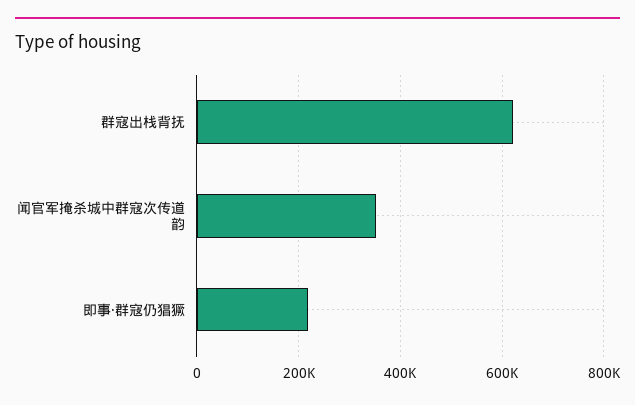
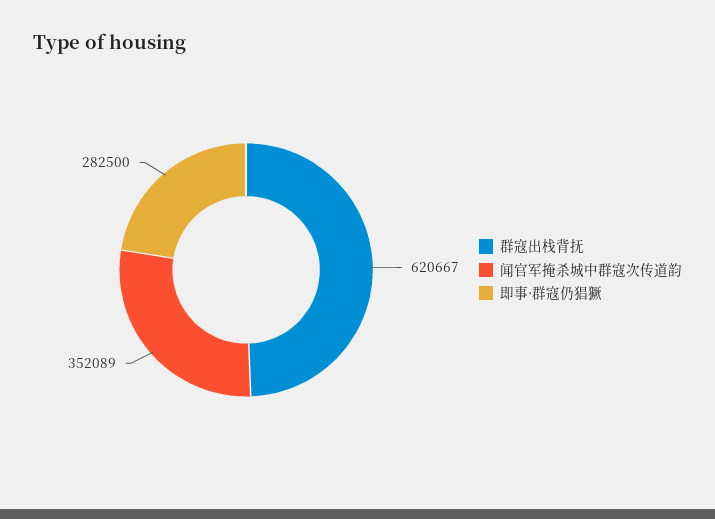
即事·群寇仍猖獗: 220000 -> 282500

